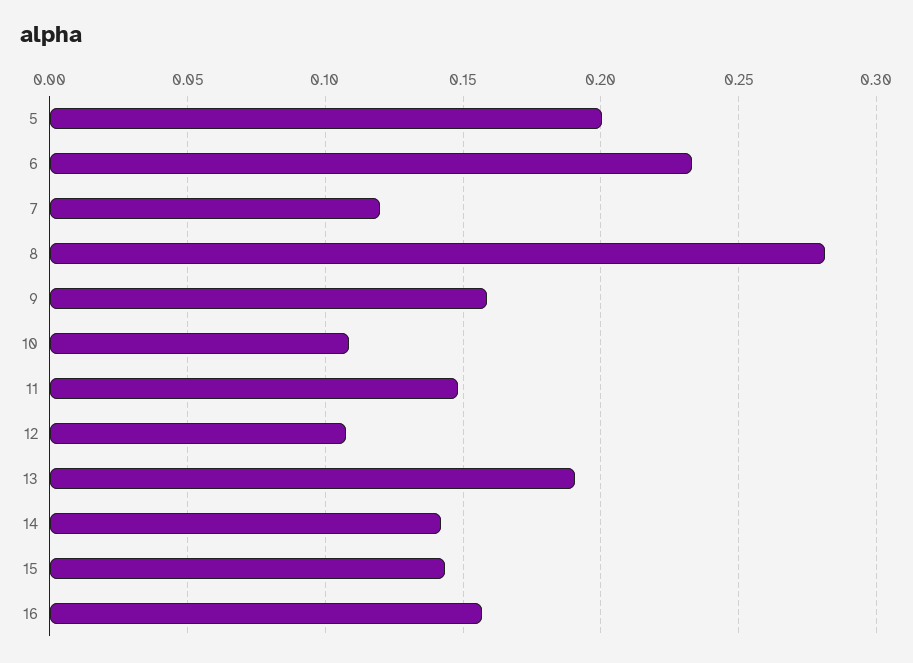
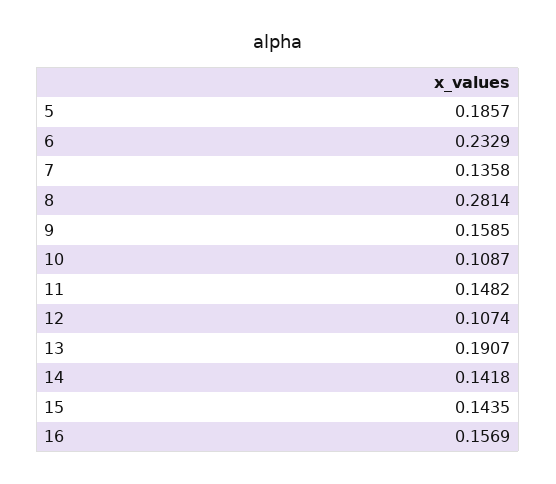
5: 0.2 -> 0.1857
7: 0.12 -> 0.1358

